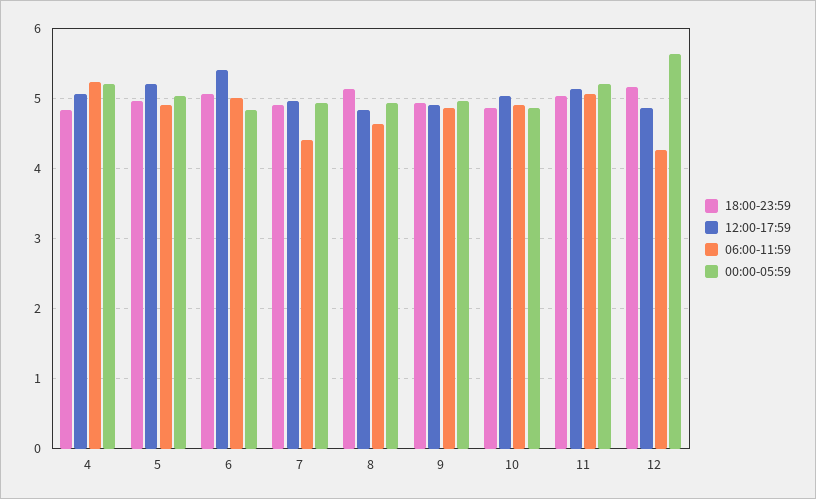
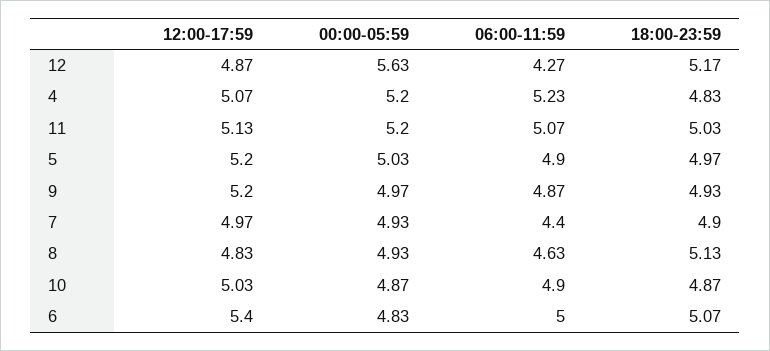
12:00-17:59, 9: 4.9 -> 5.2

